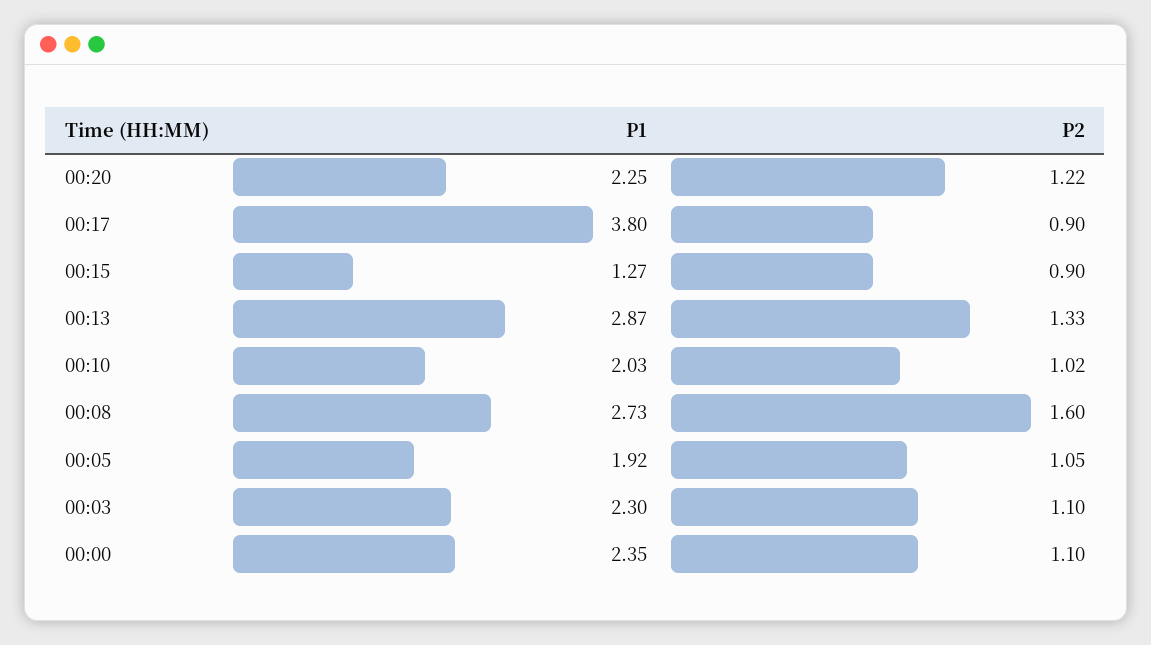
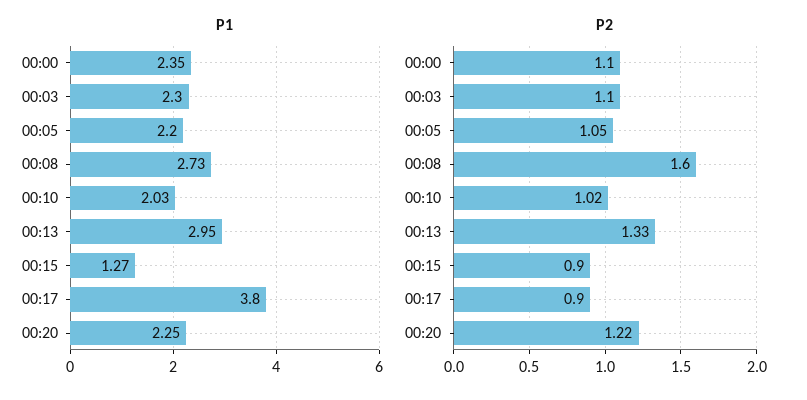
P1, 00:13: 2.87 -> 2.95
P1, 00:05: 1.92 -> 2.2

